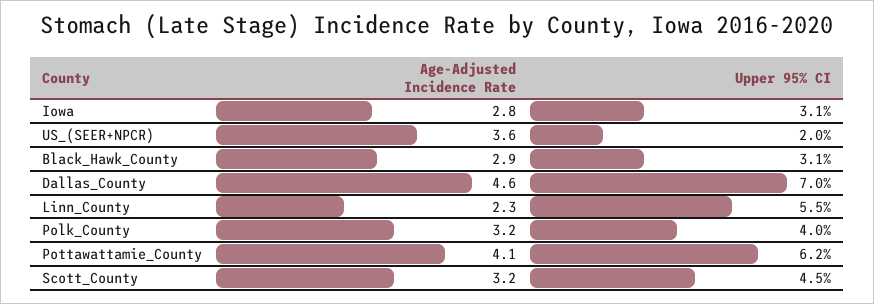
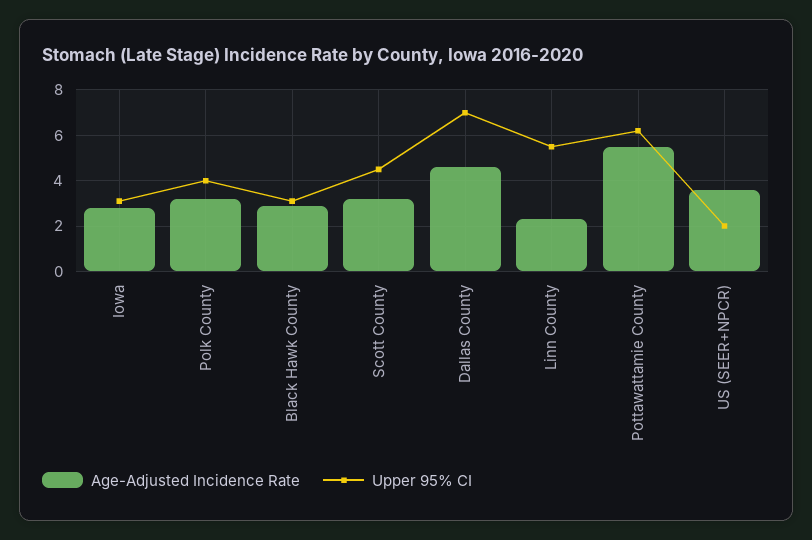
Age-Adjusted Incidence Rate, Pottawattamie_County: 4.1 -> 5.5

